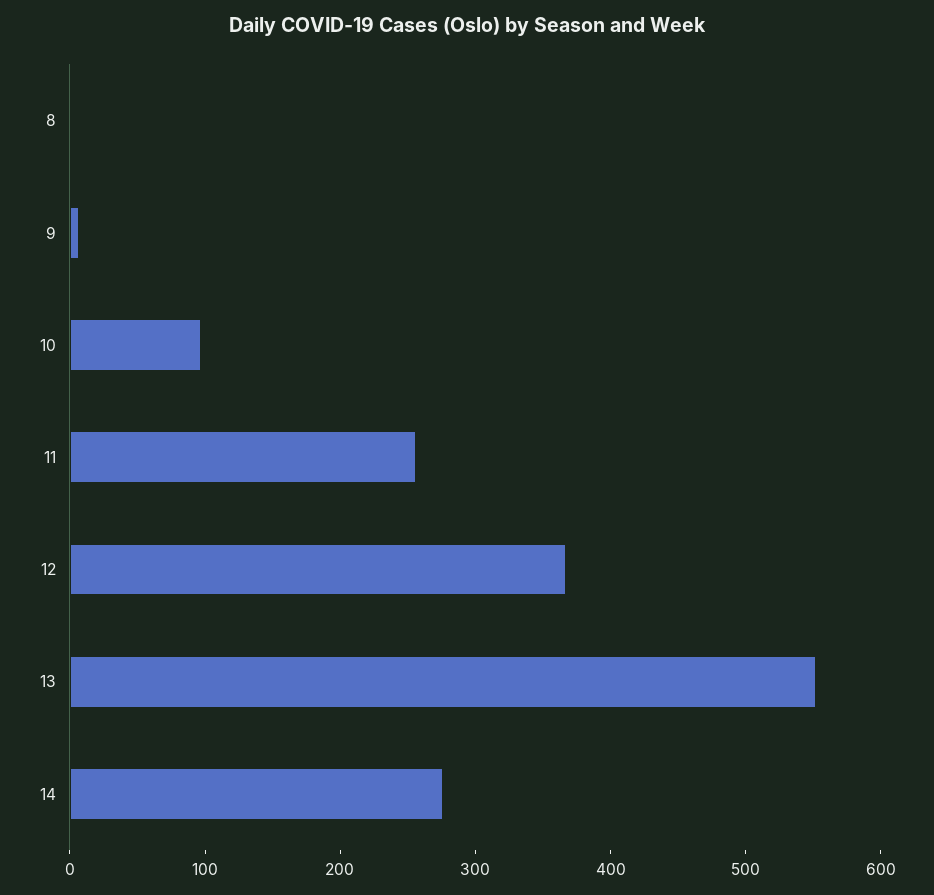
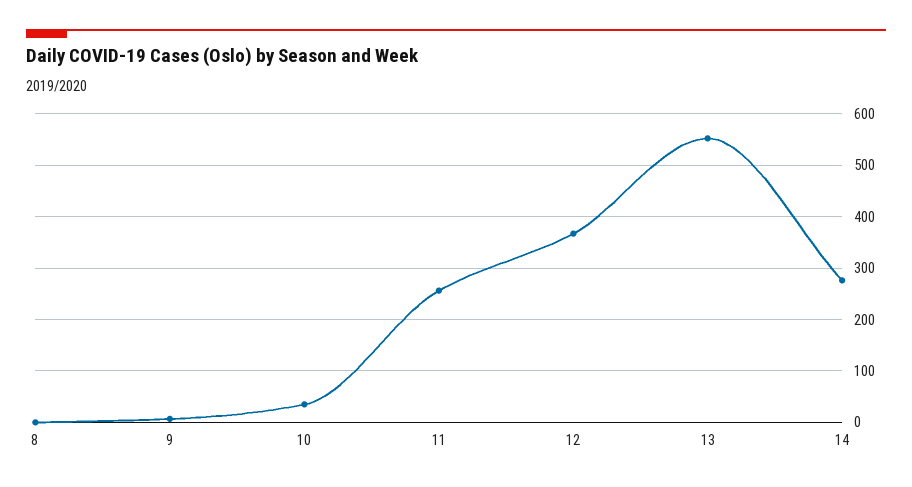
10: 100 -> 40

